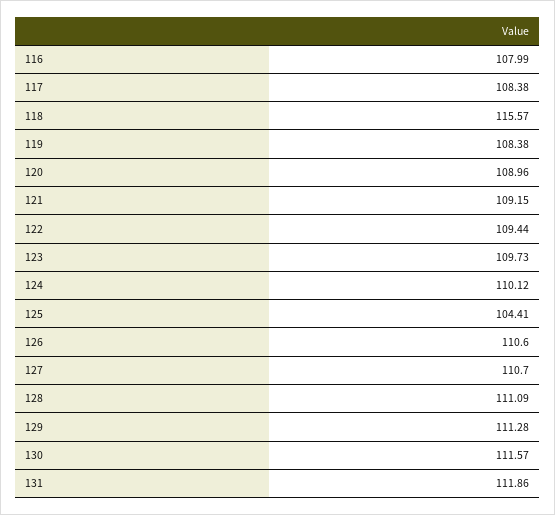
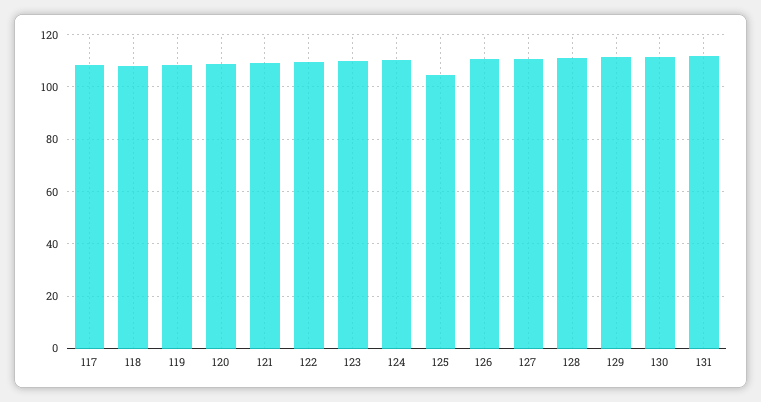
116: 107.99 -> none
118: 115.57 -> 107.5

